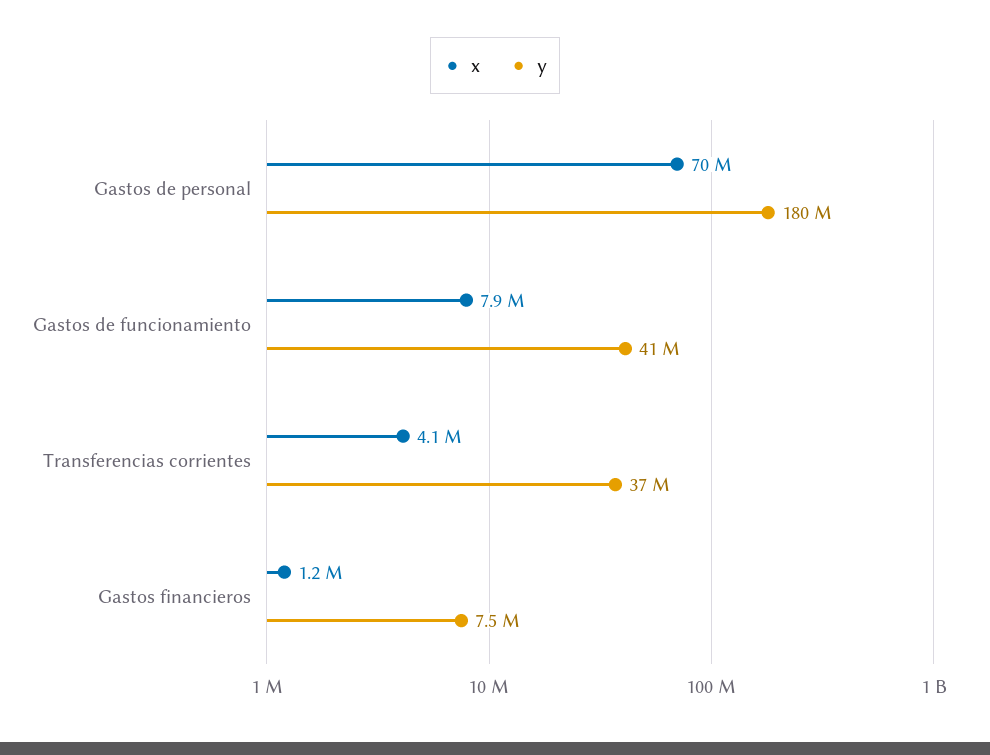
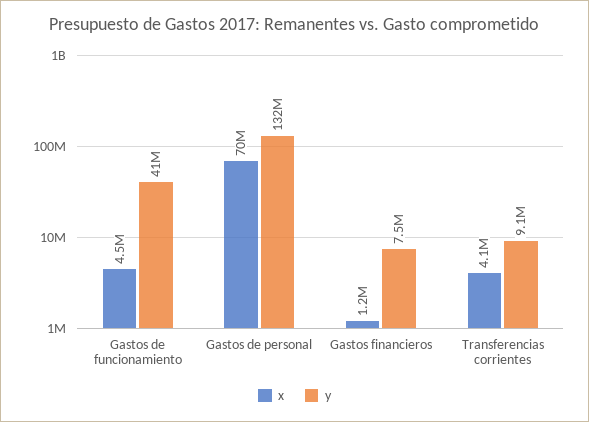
y, Gastos de personal: 180000000 -> 132000000
x, Gastos de funcionamiento: 7900000 -> 4500000
y, Transferencias corrientes: 37000000 -> 9100000

